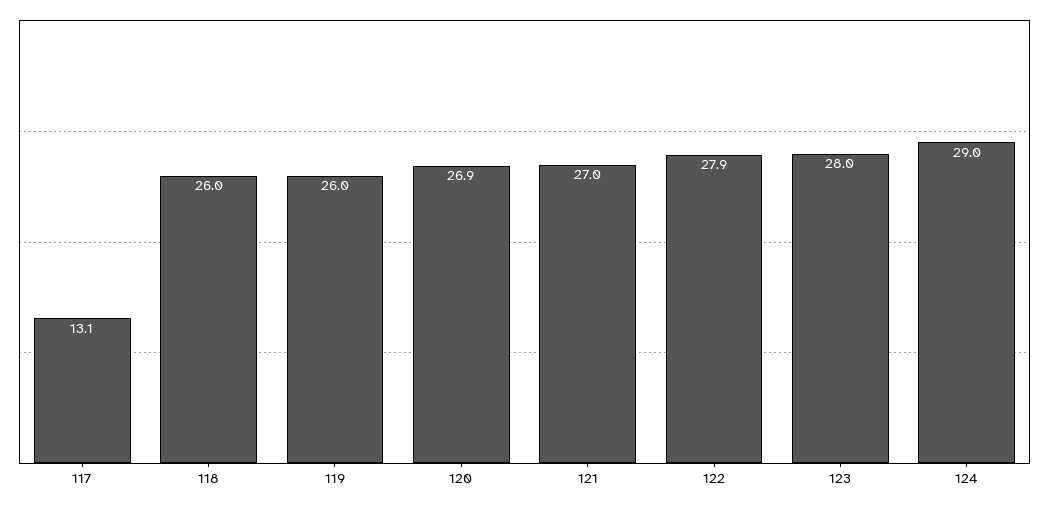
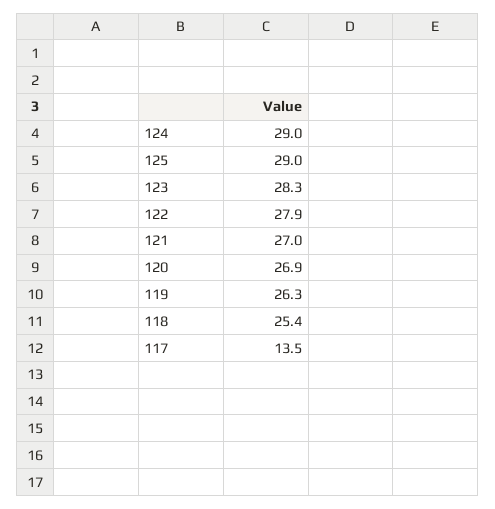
117: 13.1 -> 13.5
118: 26 -> 25.4
119: 26 -> 26.3
123: 28 -> 28.3
125: none -> 29

